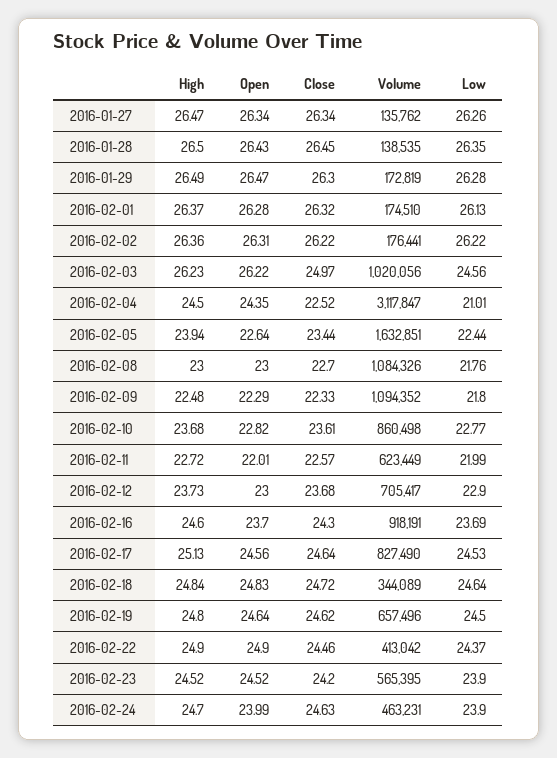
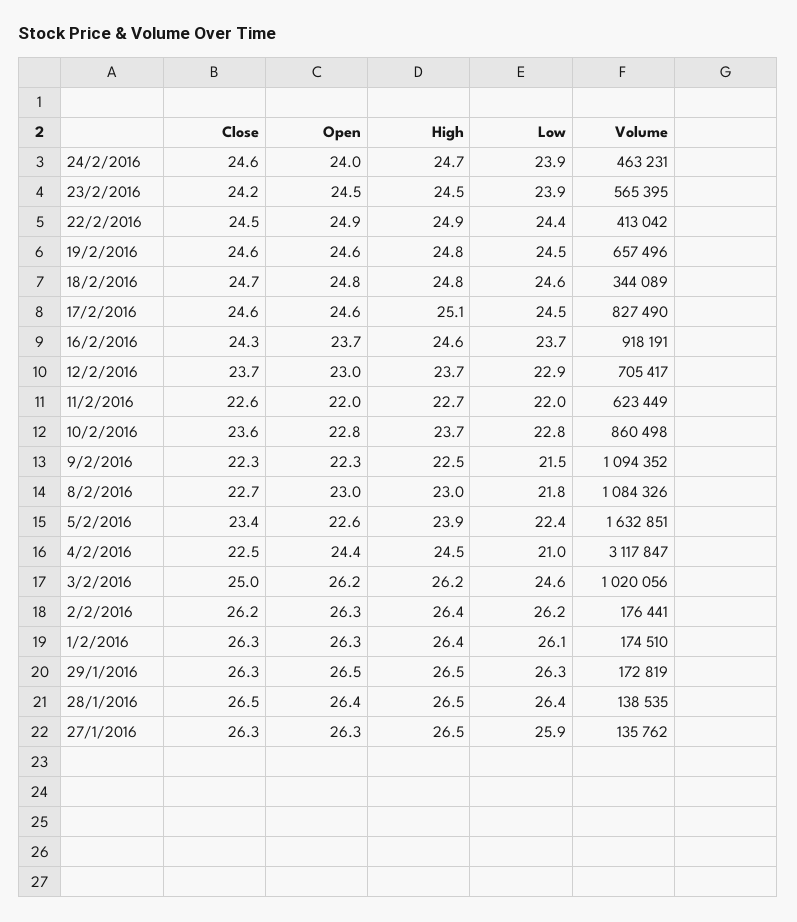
Low, 2016-01-27: 26.26 -> 25.9
Low, 2016-02-09: 21.8 -> 21.5

